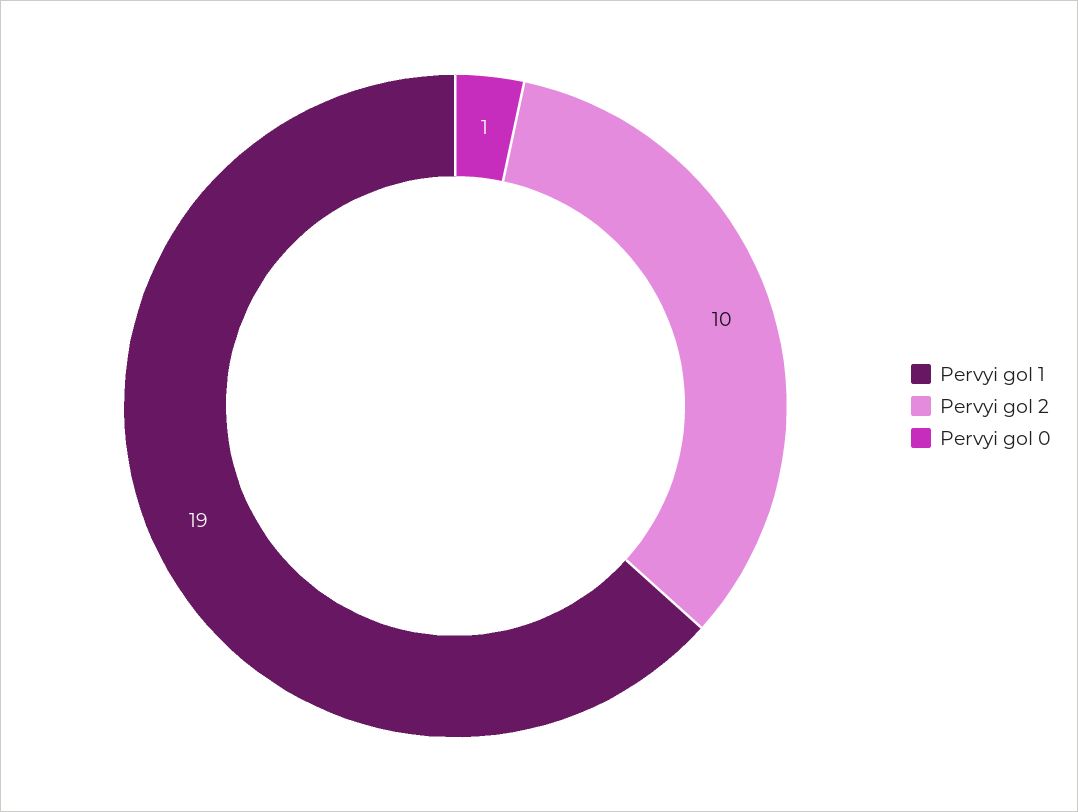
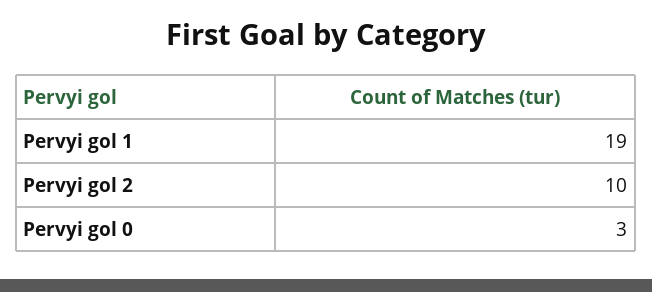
Pervyi gol 0: 1 -> 3

